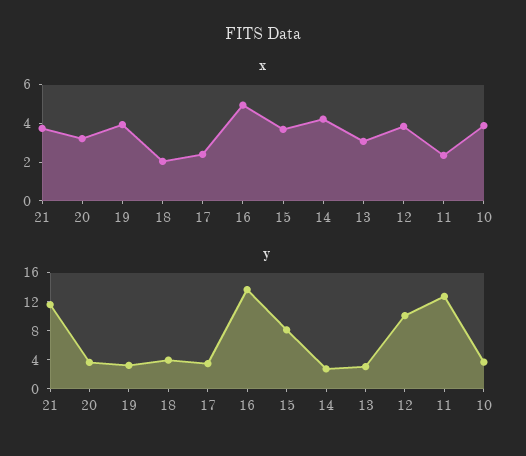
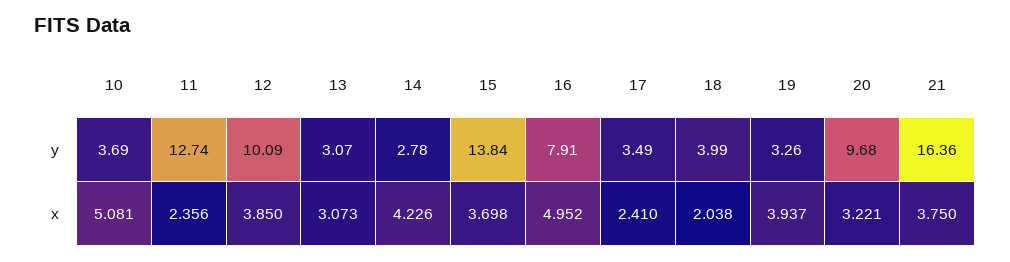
x, 10: 4 -> 5.081
y, 21: 12 -> 16.36
y, 20: 4 -> 9.68
y, 16: 14 -> 7.91
y, 15: 8 -> 13.84

